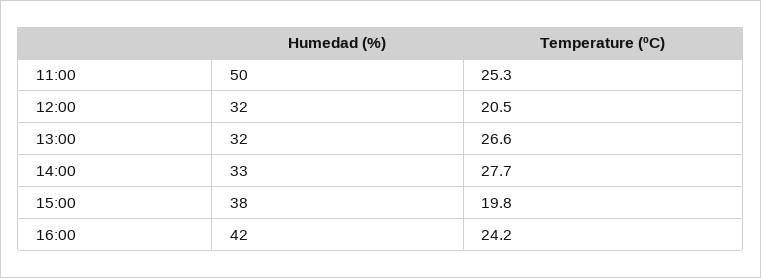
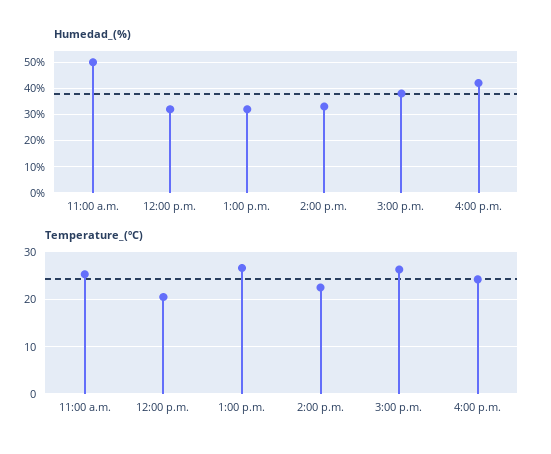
Temperature (ºC), 14:00: 27.7 -> 22
Temperature (ºC), 15:00: 19.8 -> 26

